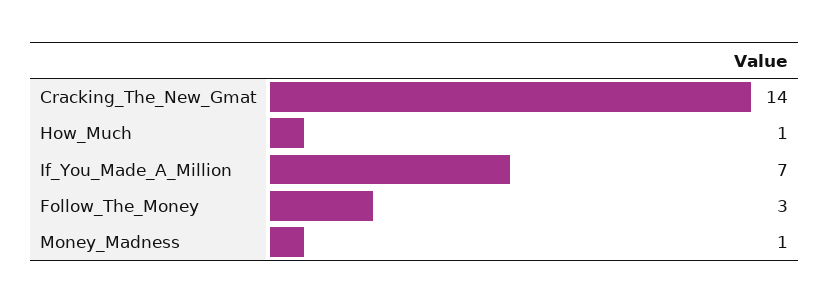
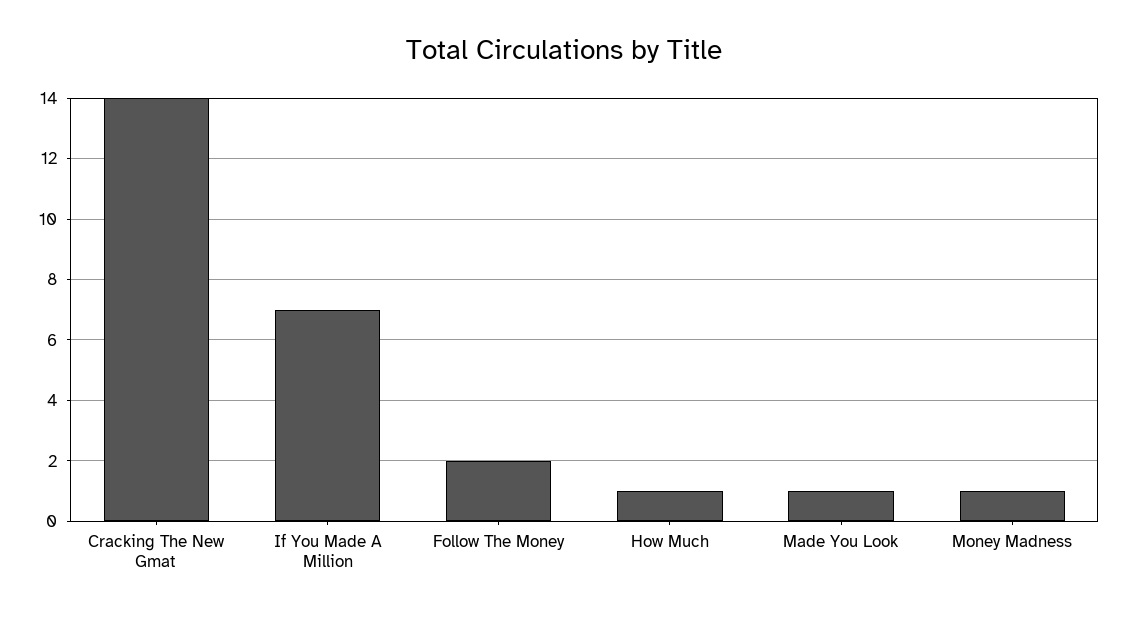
Follow_The_Money: 3 -> 2
Made You Look: none -> 1

